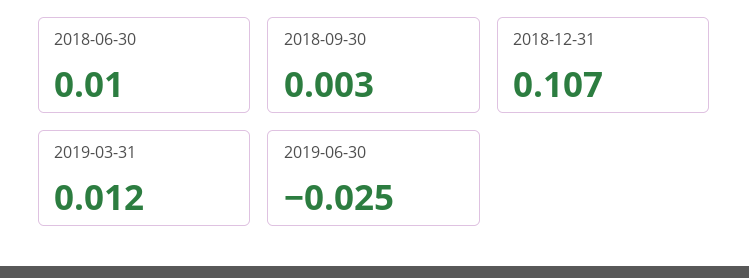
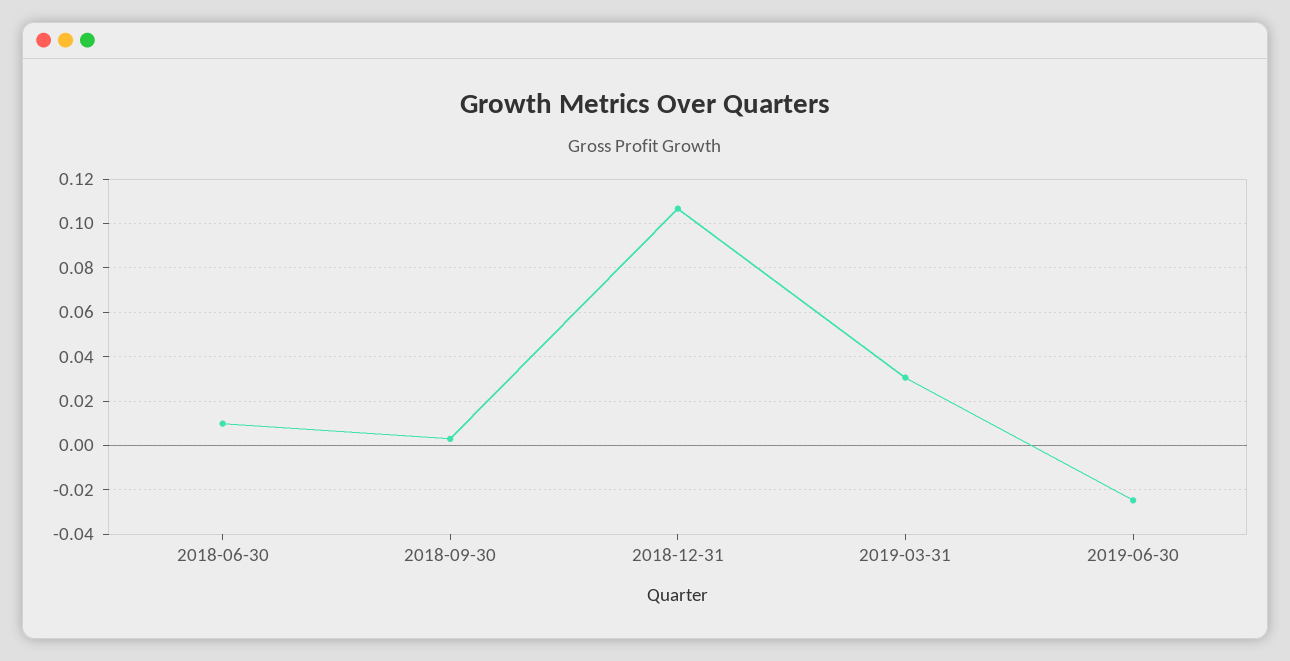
2019-03-31: 0.012 -> 0.03

